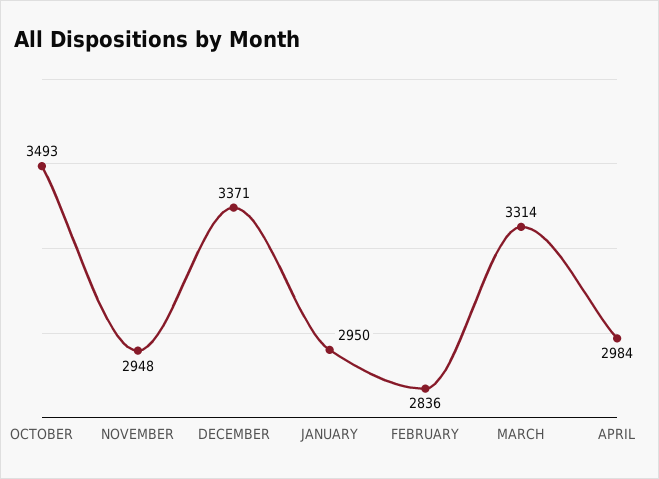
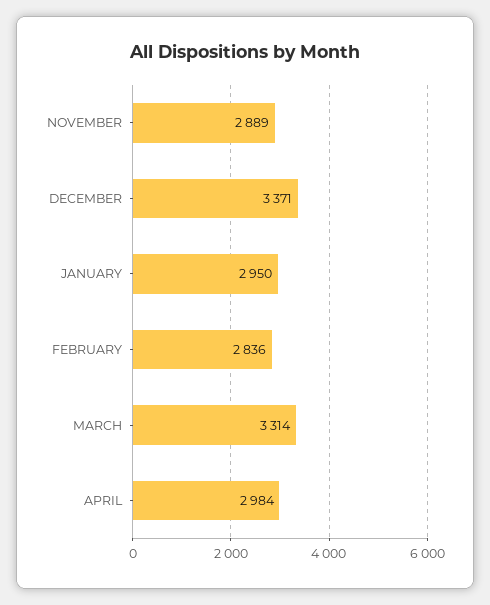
OCTOBER: 3493 -> none
NOVEMBER: 2948 -> 2889

